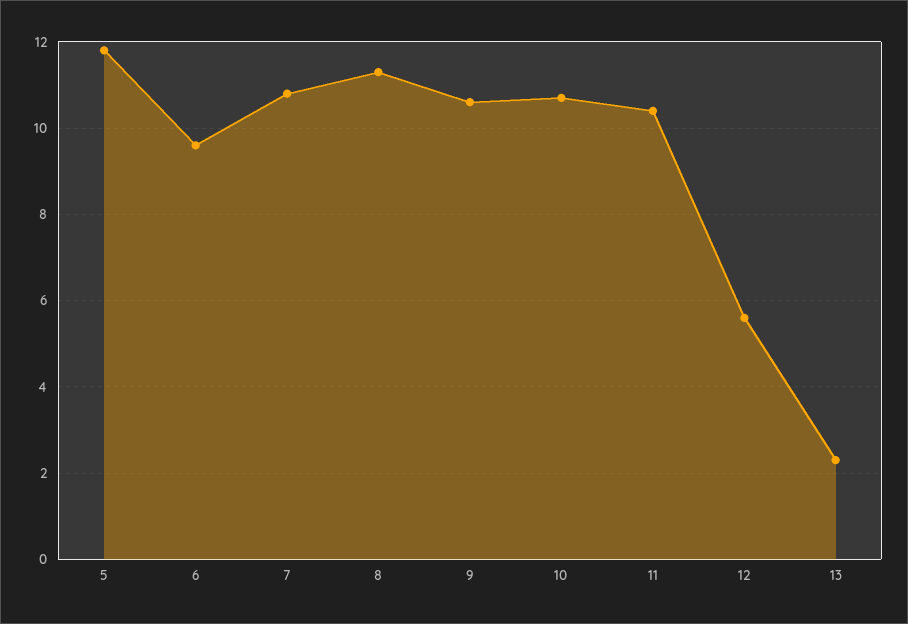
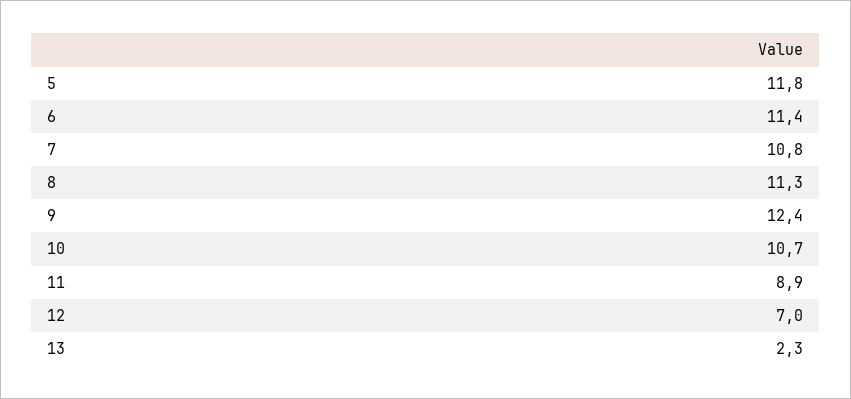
6: 9.5 -> 11.4
9: 10.5 -> 12.4
11: 10.5 -> 8.9
12: 5.5 -> 7

